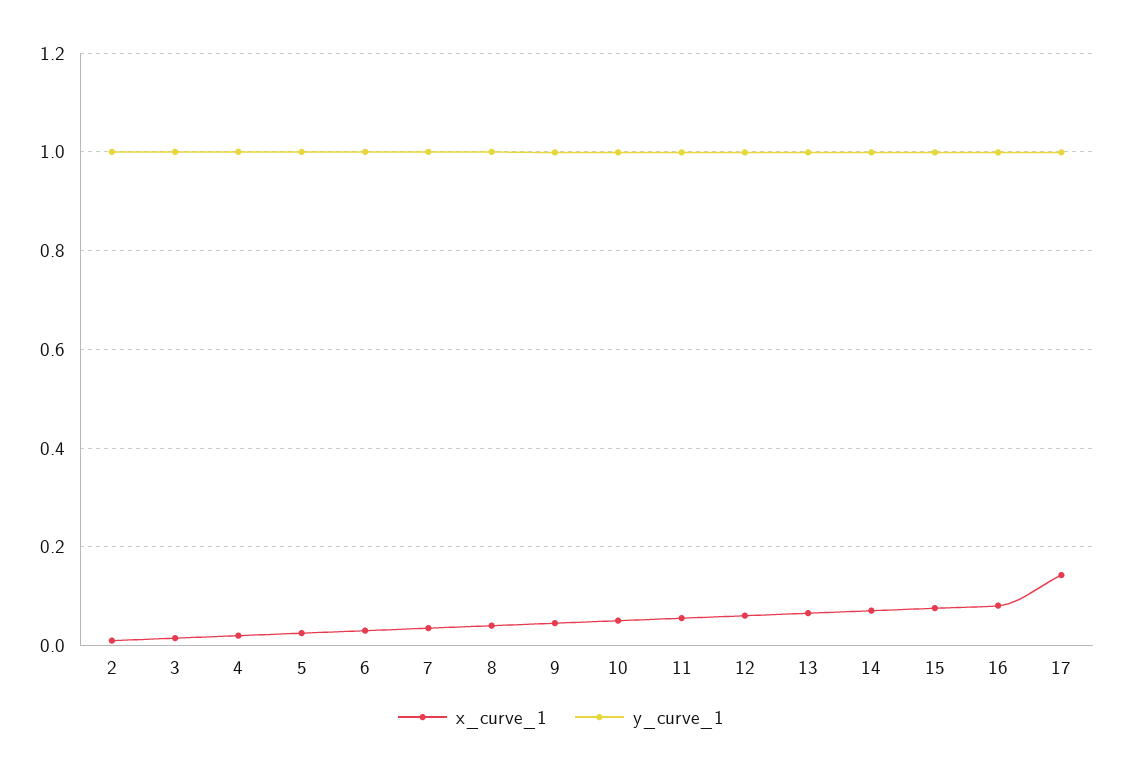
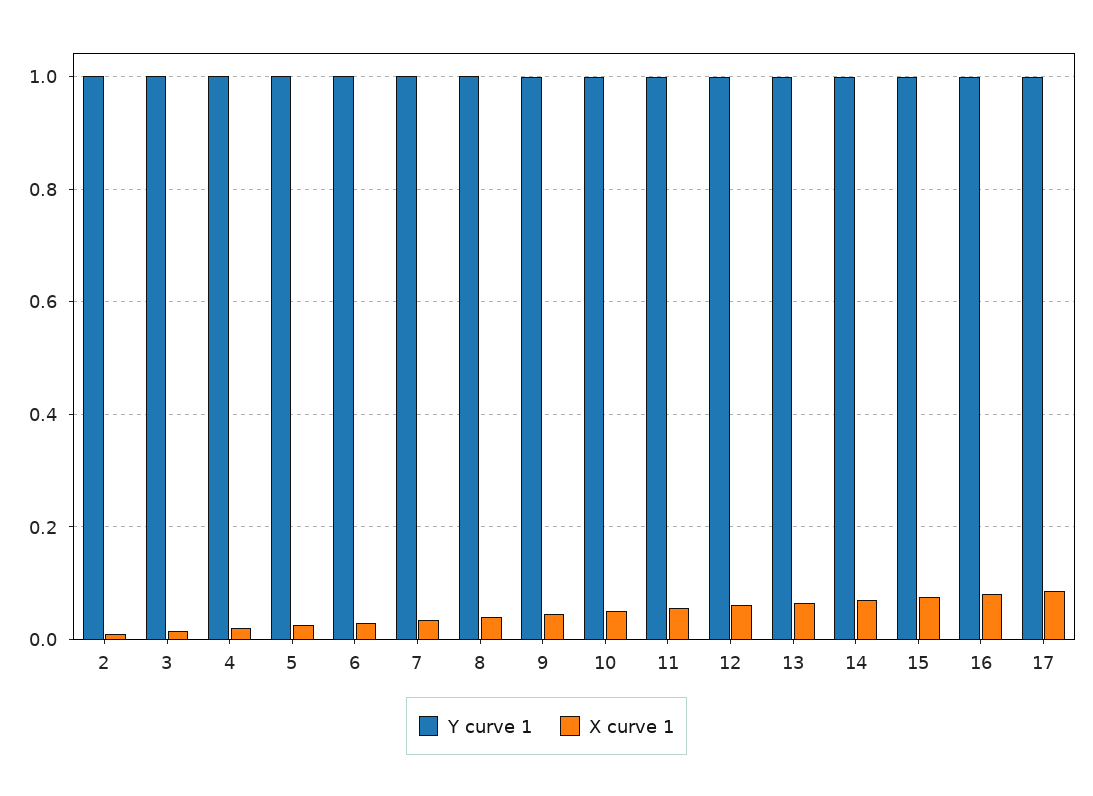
x_curve_1, 17: 0.14 -> 0.08

